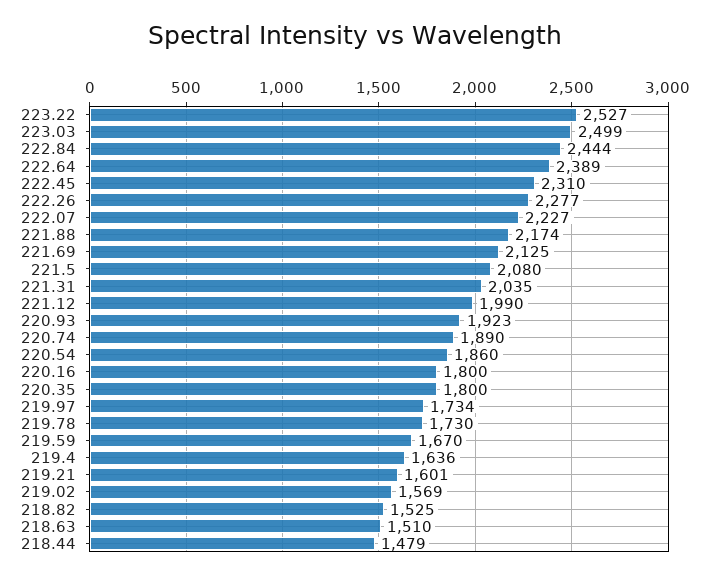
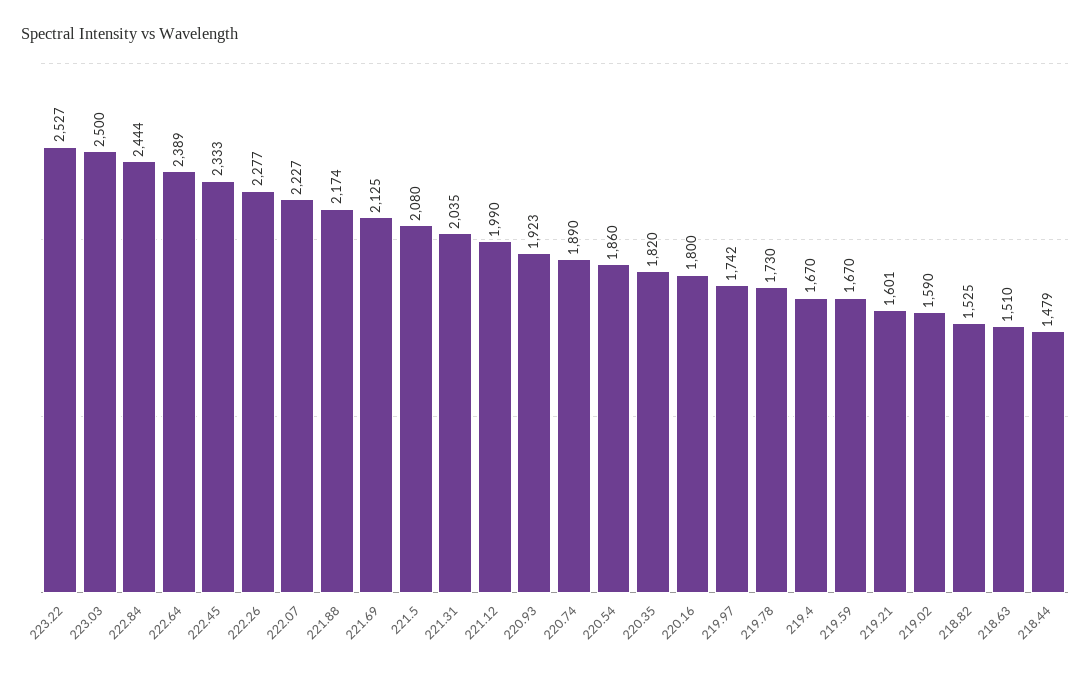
223.03: 2499 -> 2500
222.45: 2310 -> 2333
220.35: 1800 -> 1820
219.97: 1734 -> 1742
219.4: 1636 -> 1670
219.02: 1569 -> 1590

